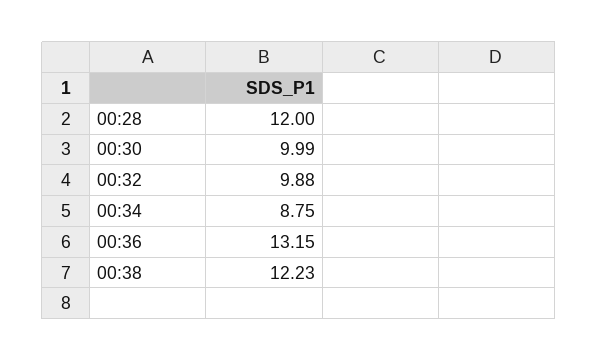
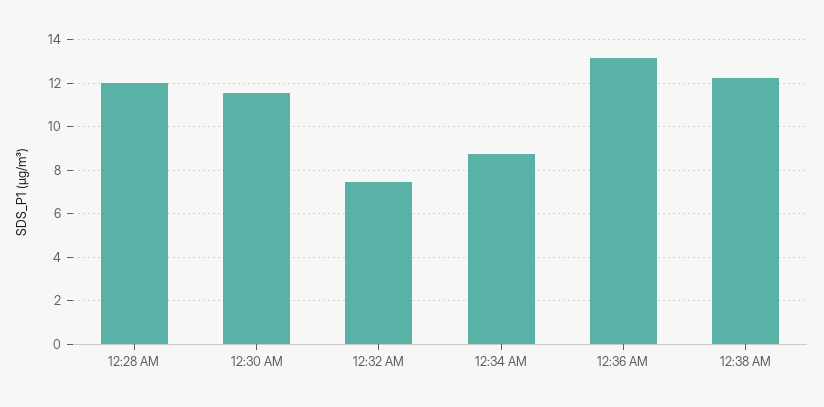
00:30: 9.99 -> 11.5
00:32: 9.88 -> 7.5

